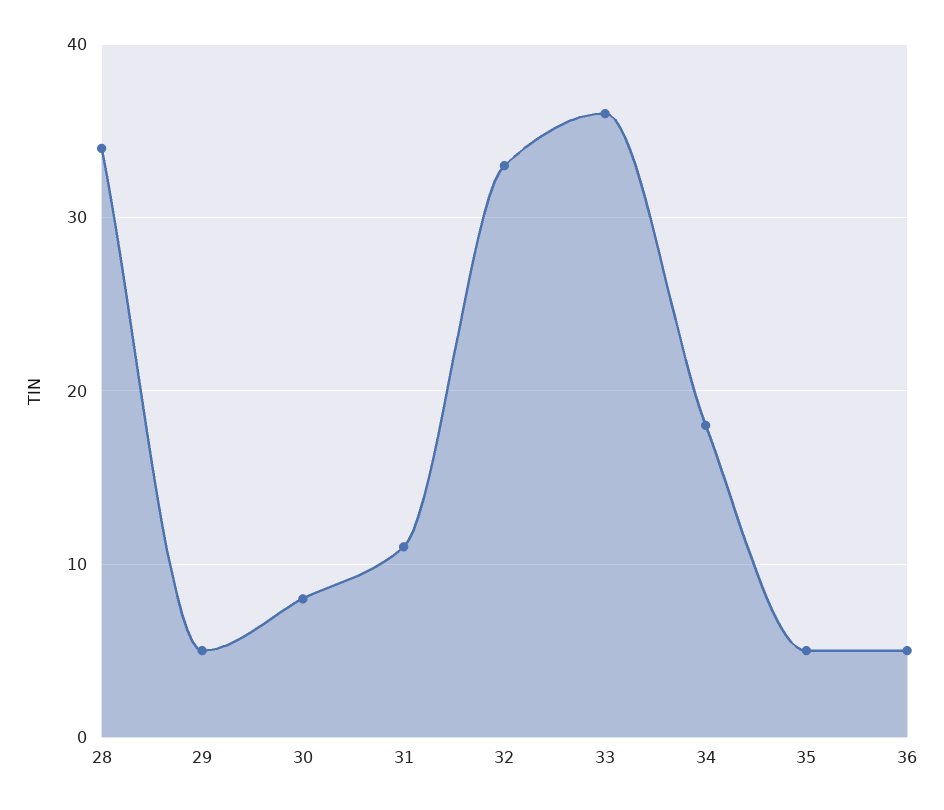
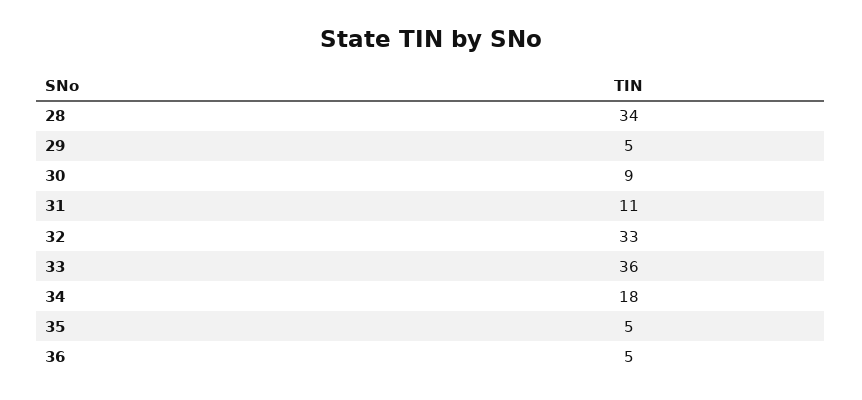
30: 8 -> 9

